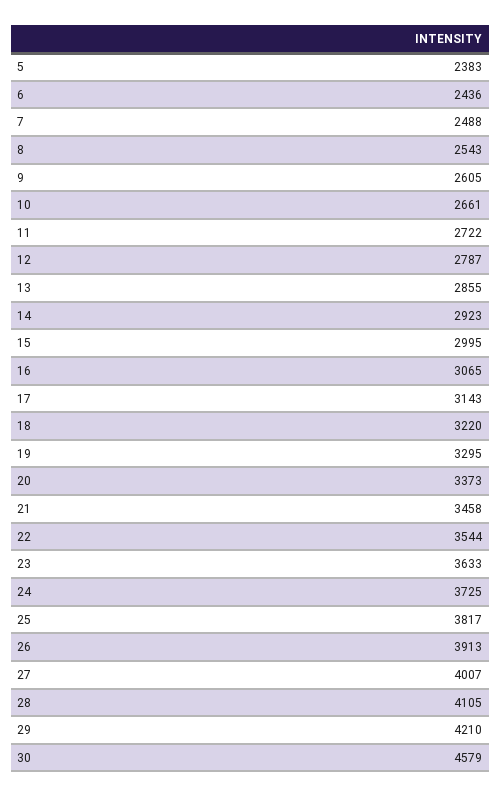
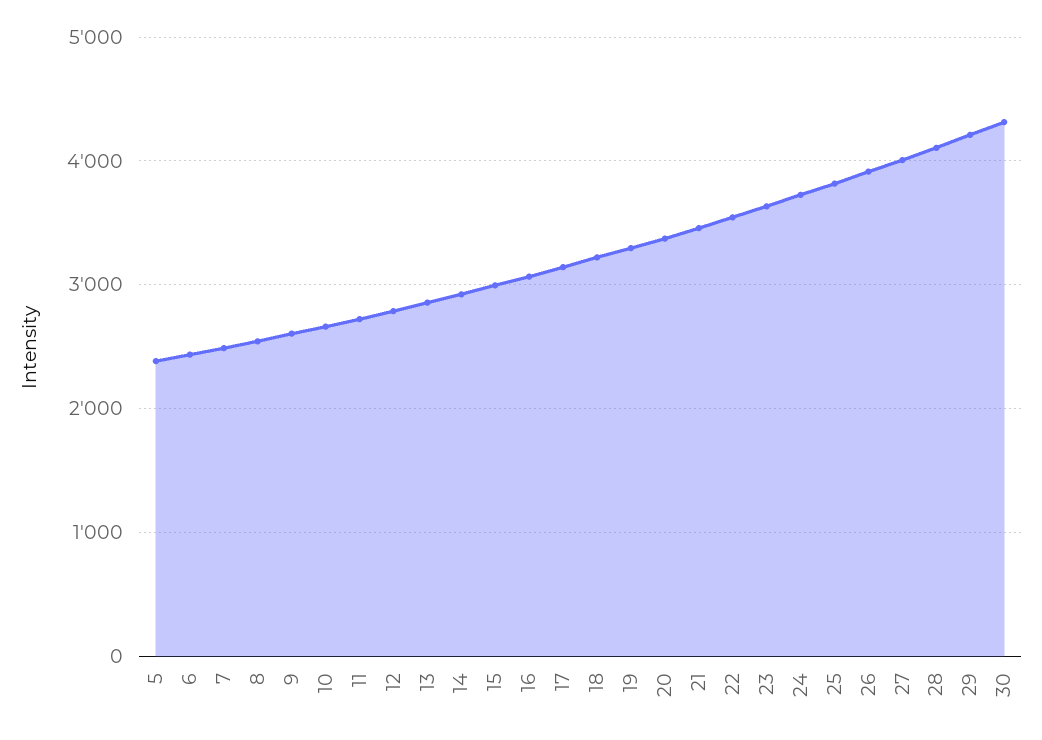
30: 4579 -> 4300

